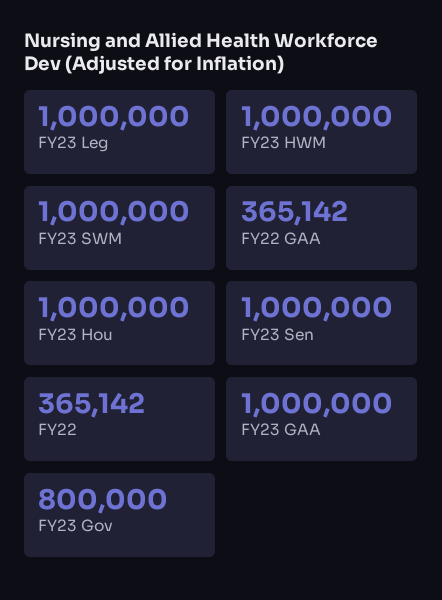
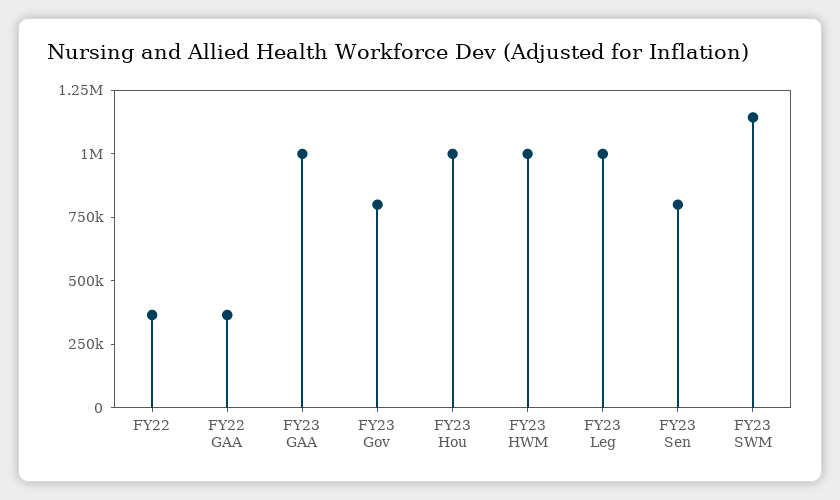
FY23 SWM: 1000000 -> 1150000
FY23 Sen: 1000000 -> 800000

